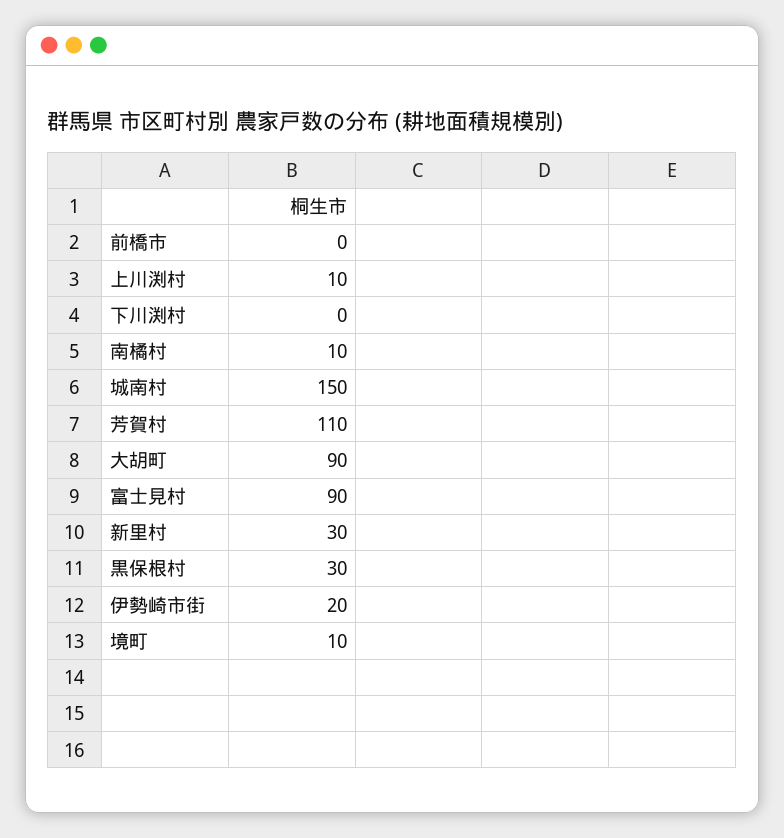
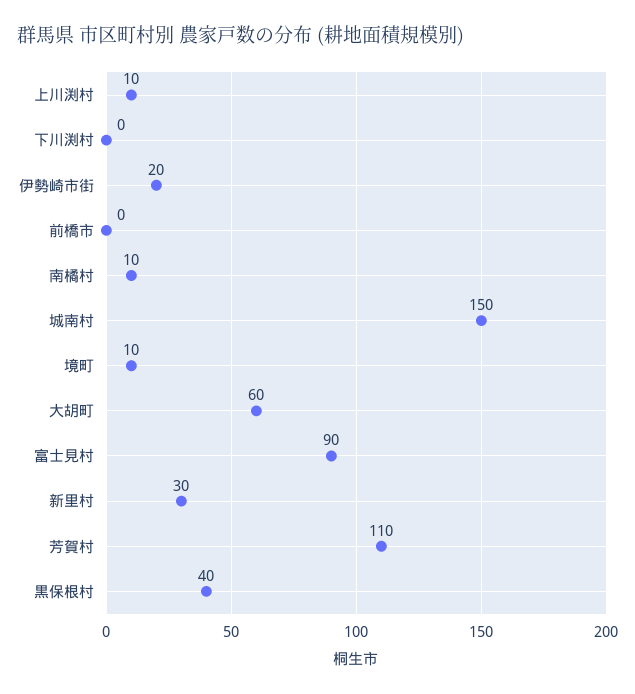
大胡町: 90 -> 60
黒保根村: 30 -> 40

